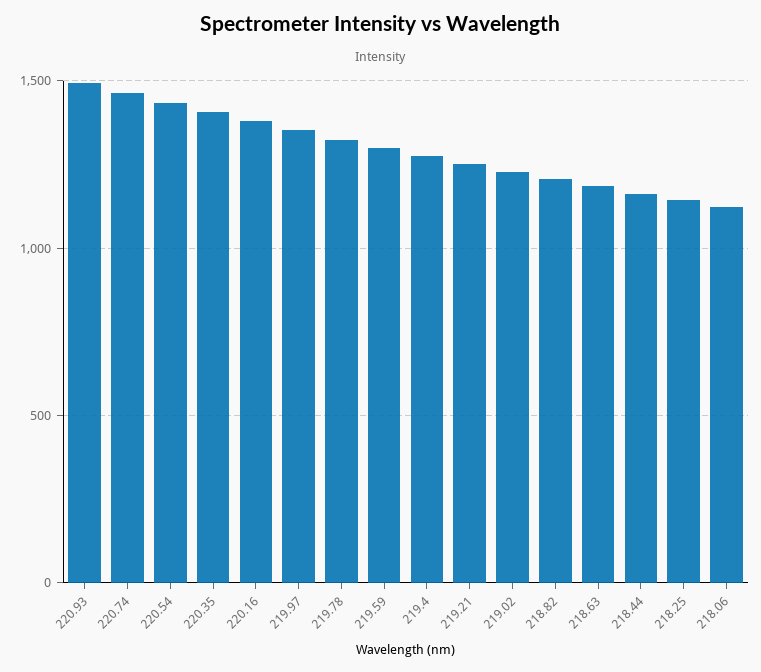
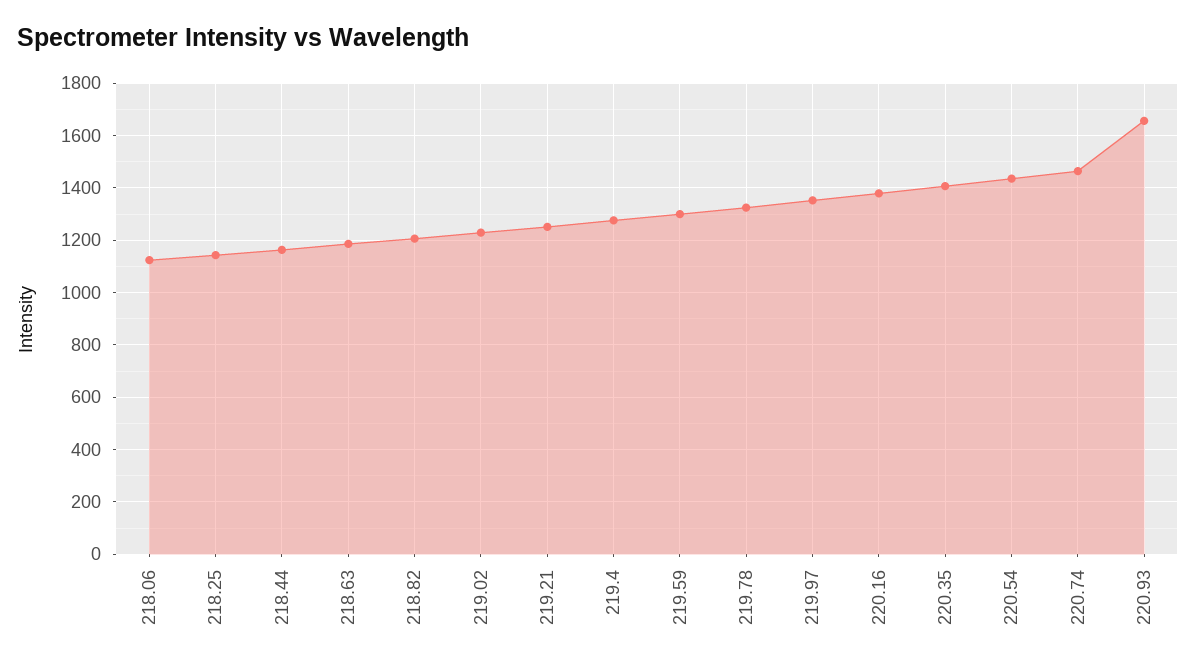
220.93: 1500 -> 1650

